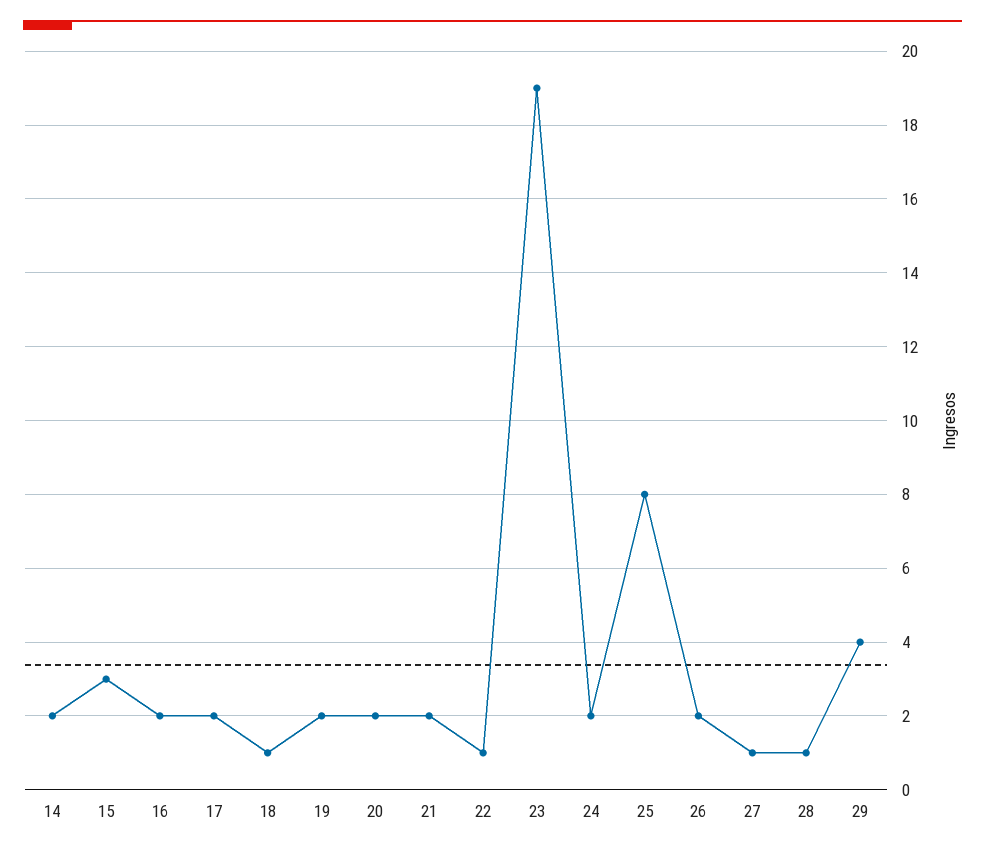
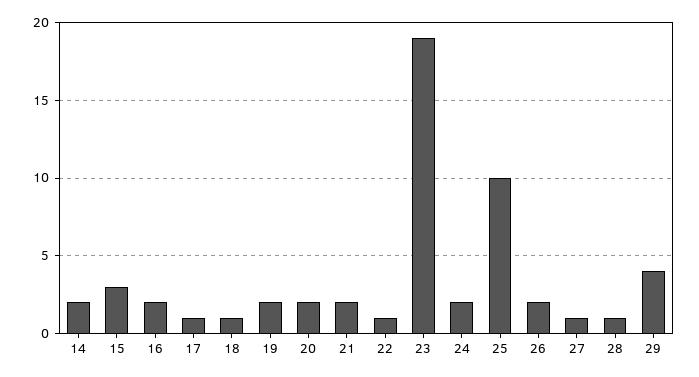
17: 2 -> 1
25: 8 -> 10

